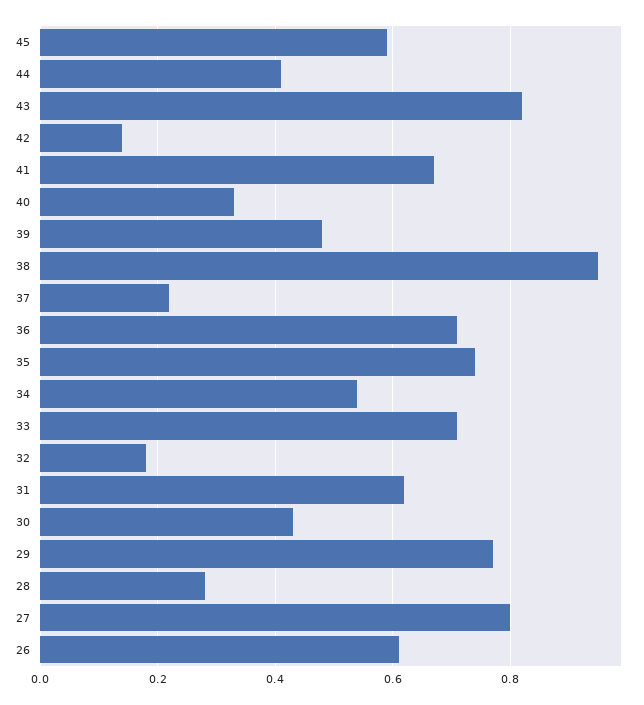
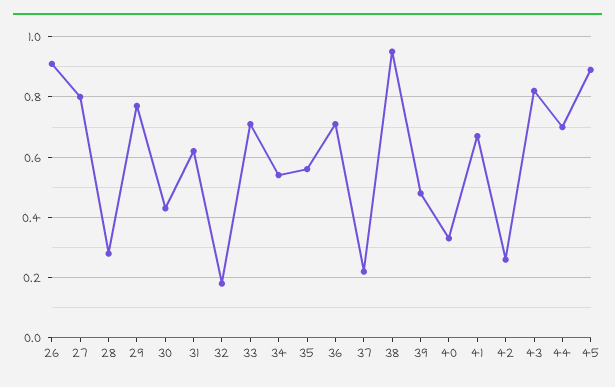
45: 0.6 -> 0.9
44: 0.4 -> 0.7
42: 0.15 -> 0.25
35: 0.75 -> 0.55
26: 0.6 -> 0.9

